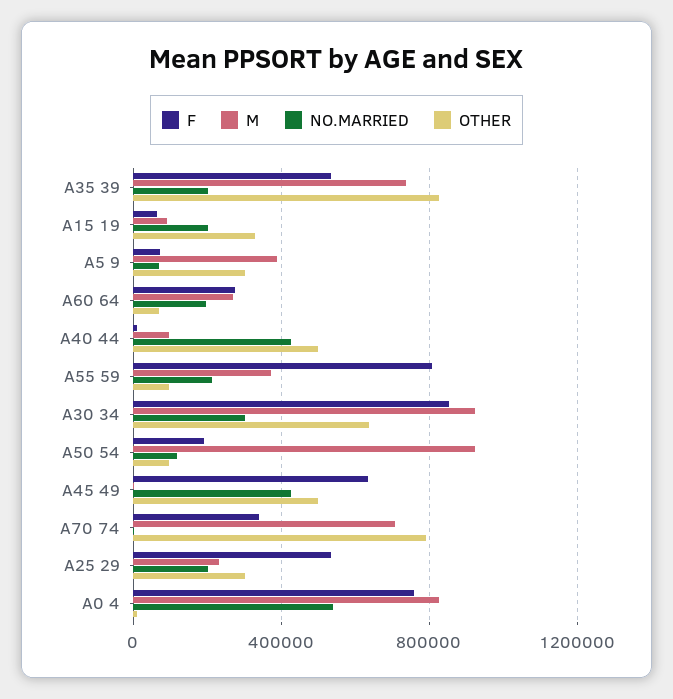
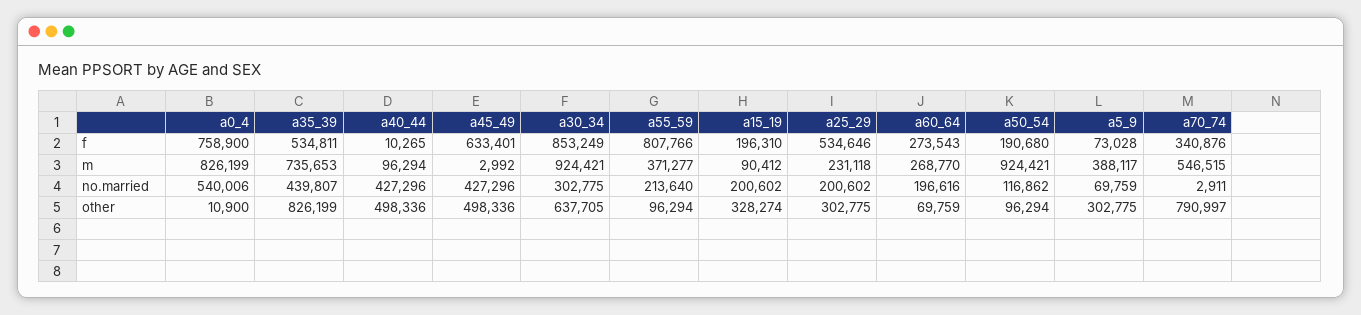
NO.MARRIED, A35 39: 200000 -> 439807
F, A15 19: 50000 -> 196310
M, A70 74: 700000 -> 546515

